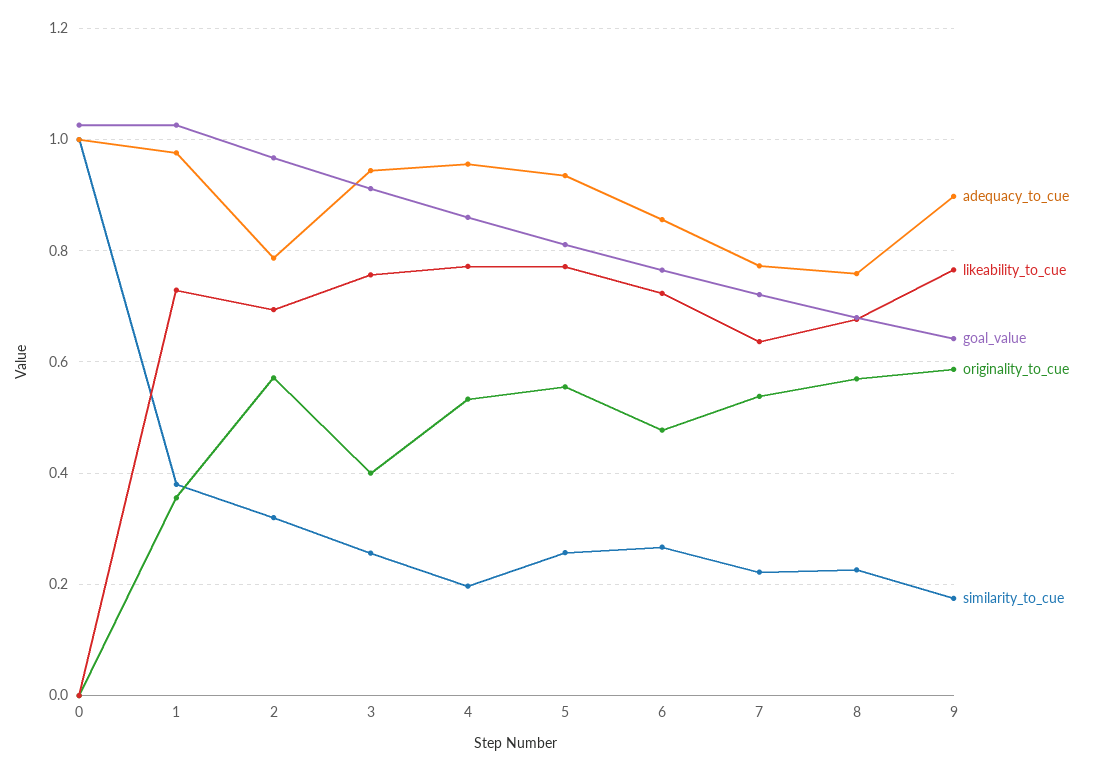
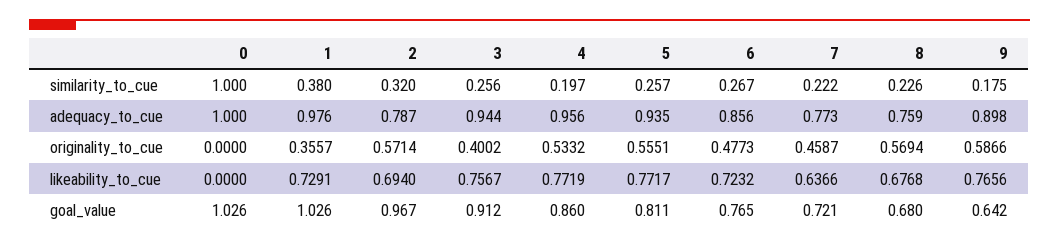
originality_to_cue, 7: 0.54 -> 0.4587

